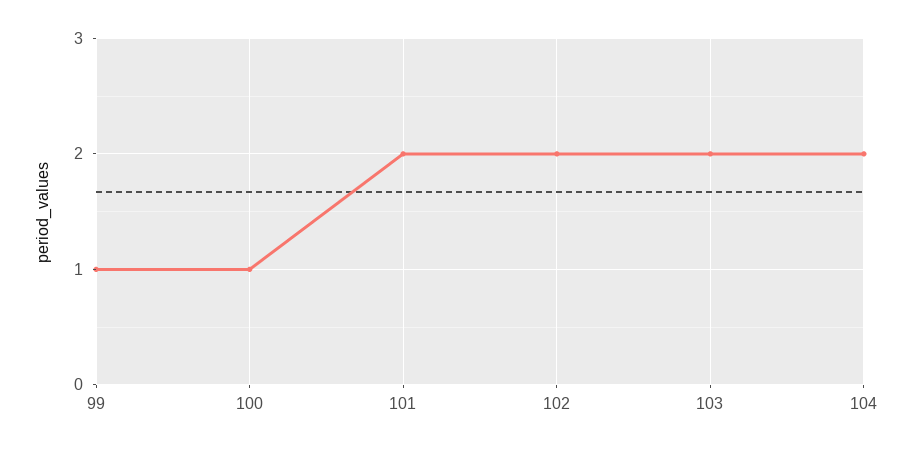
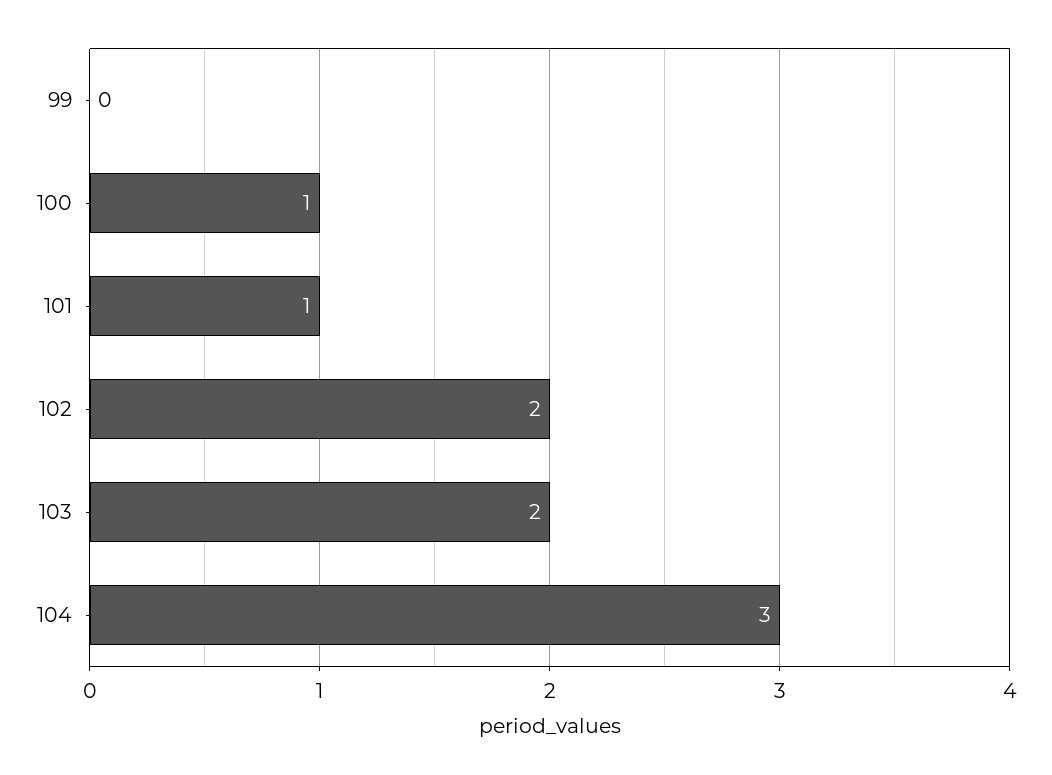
99: 1 -> 0
101: 2 -> 1
104: 2 -> 3

